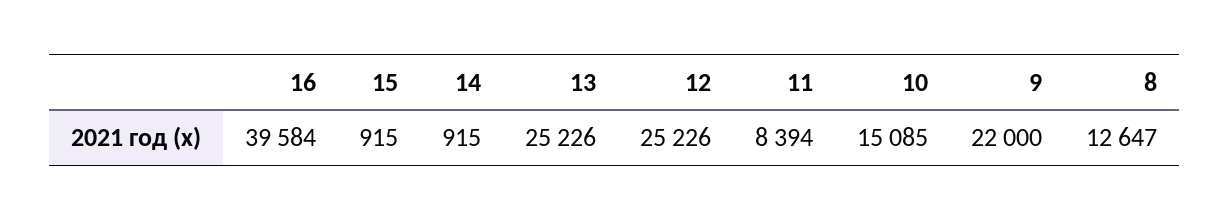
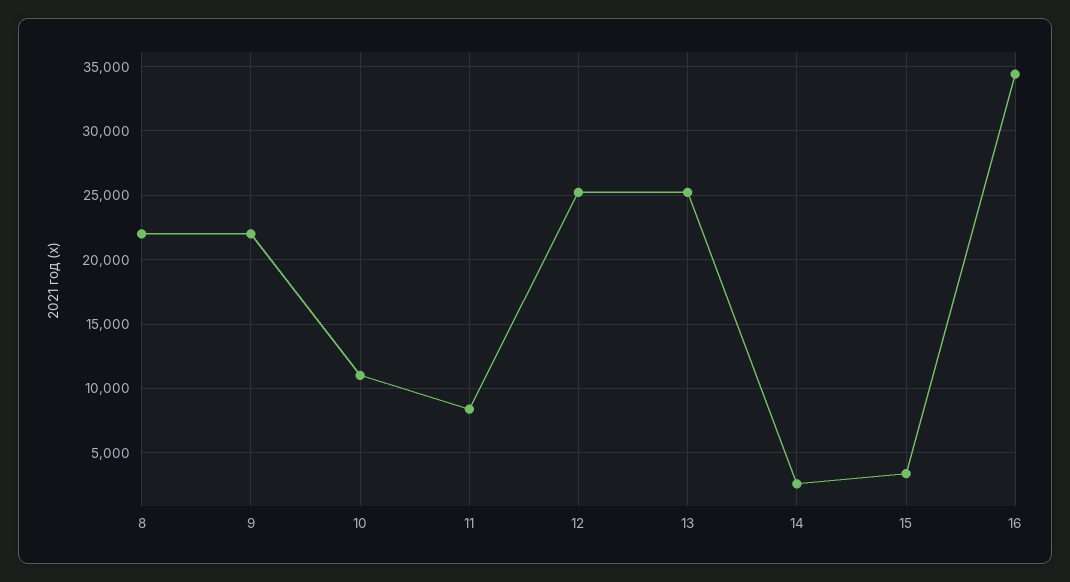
16: 39584 -> 34500
15: 915 -> 3500
14: 915 -> 2500
10: 15085 -> 11000
8: 12647 -> 22000

